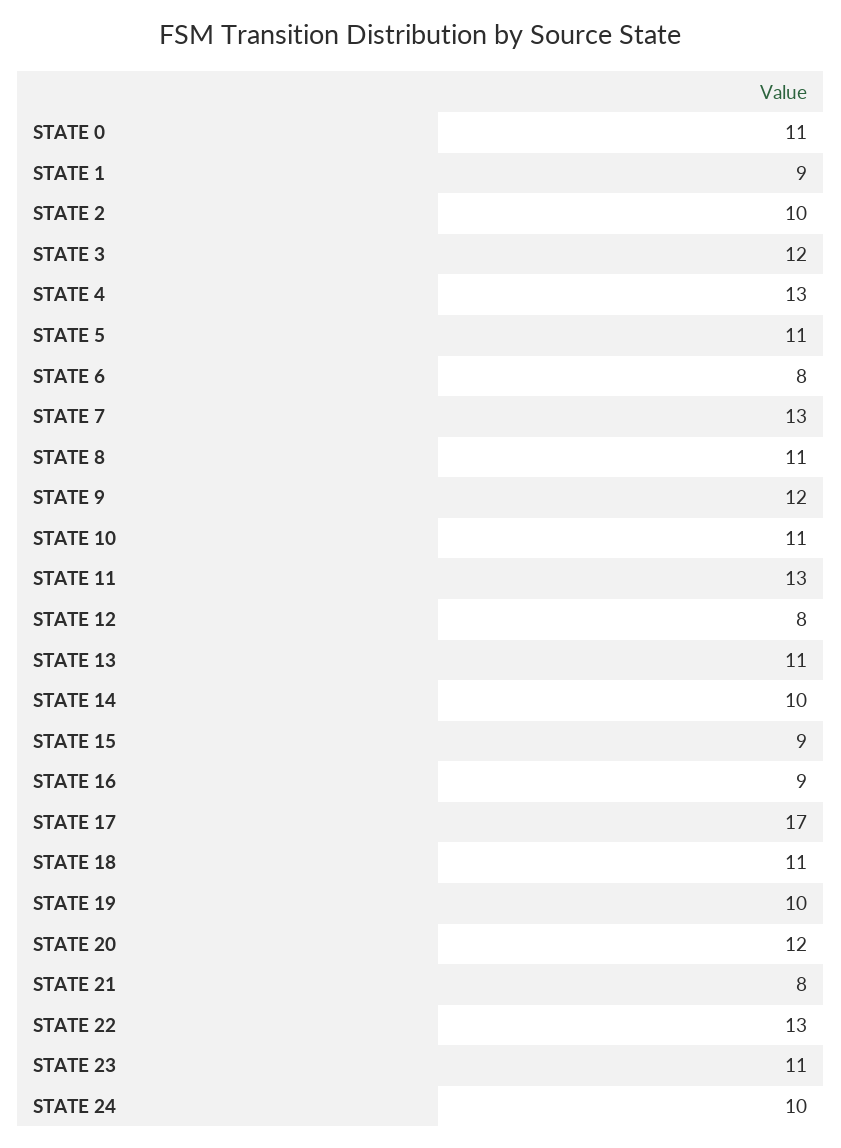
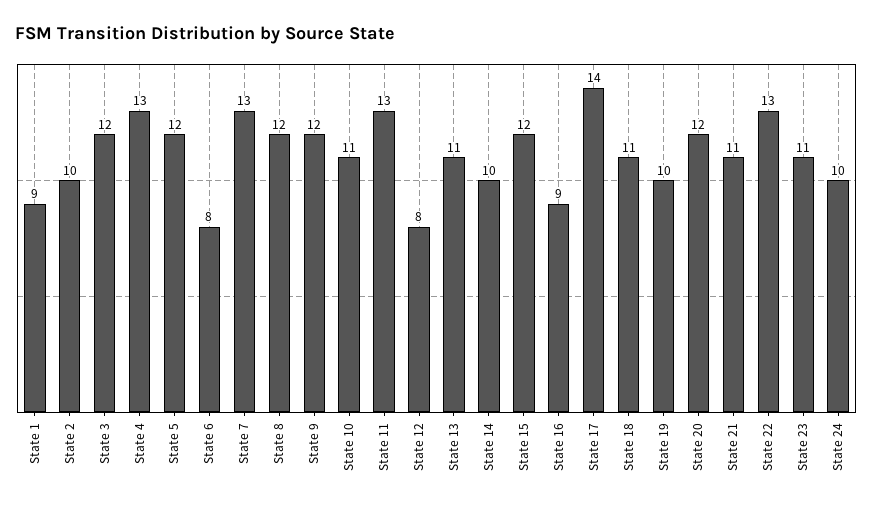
STATE 0: 11 -> none
STATE 5: 11 -> 12
STATE 8: 11 -> 12
STATE 15: 9 -> 12
STATE 17: 17 -> 14
STATE 21: 8 -> 11

